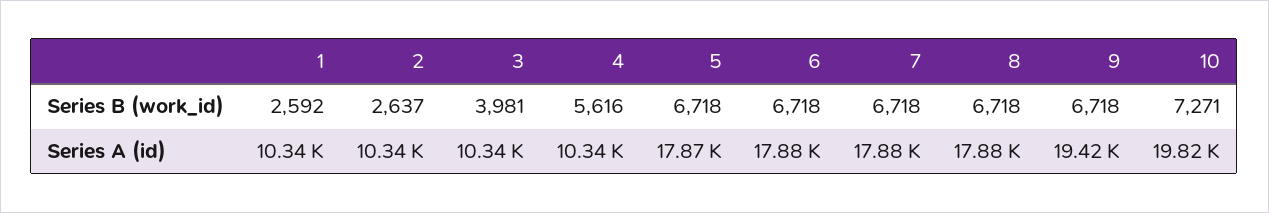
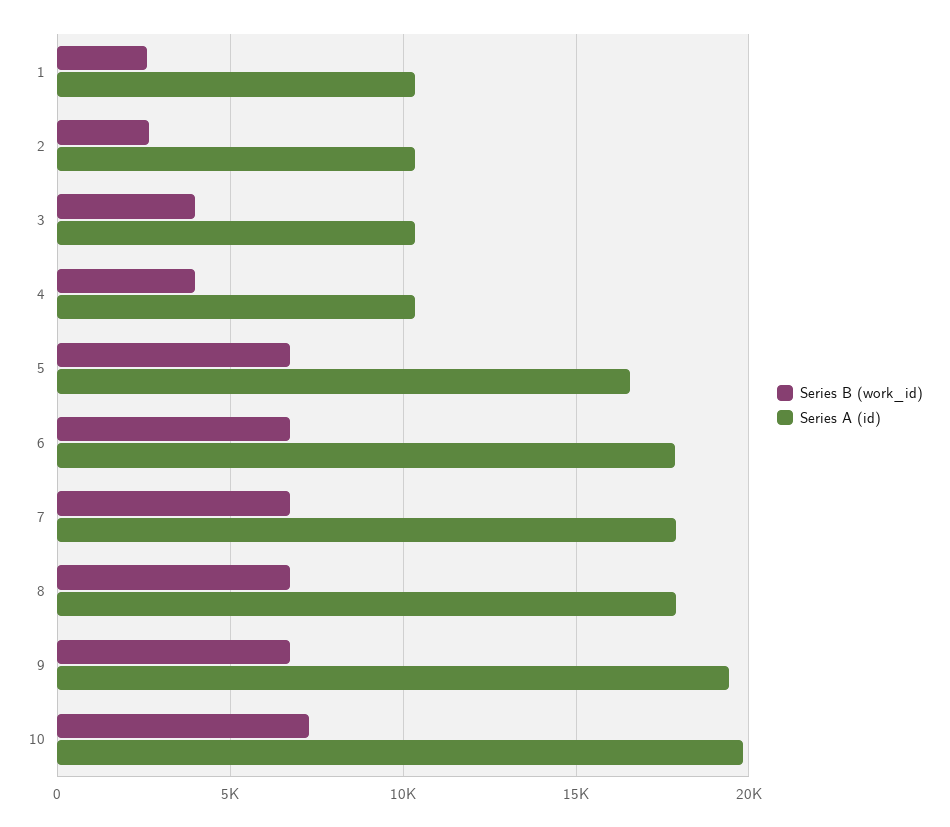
Series B (work_id), 4: 5616 -> 4000
Series A (id), 5: 17870 -> 16500

